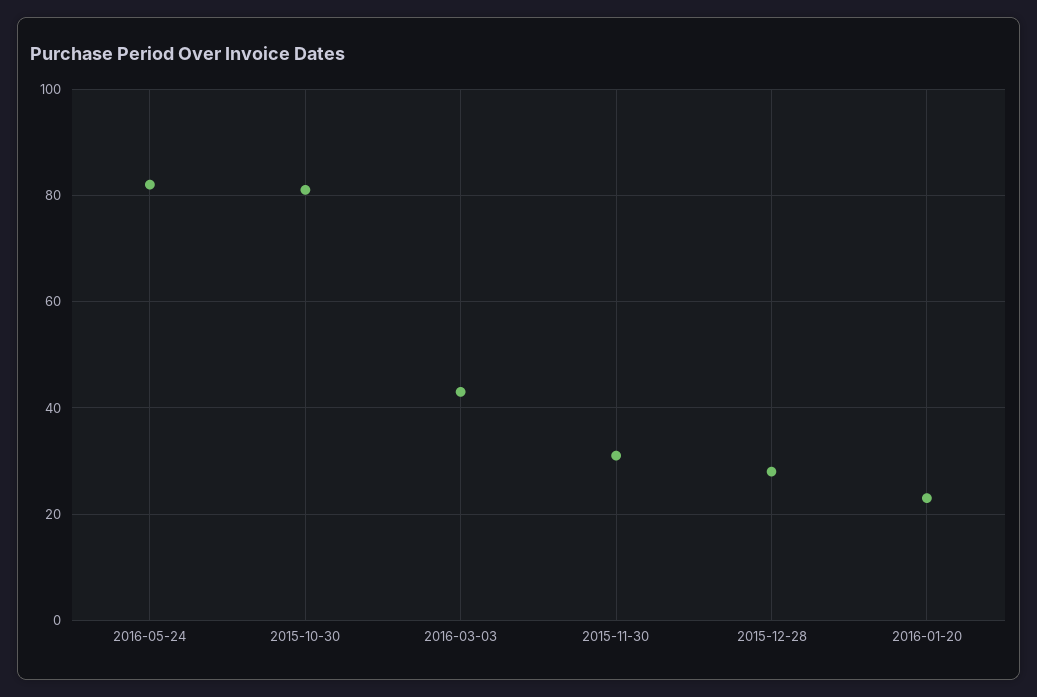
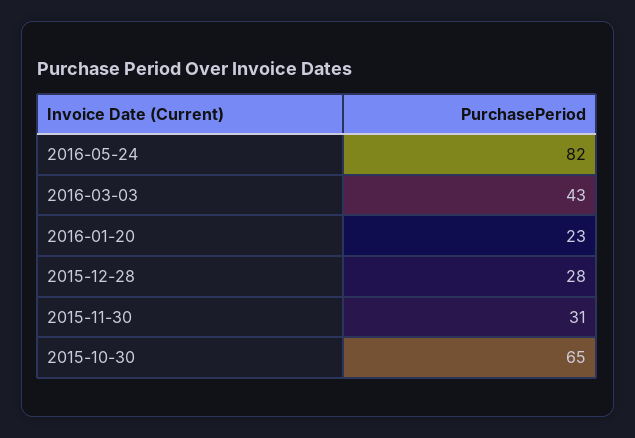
2015-10-30: 80 -> 65

